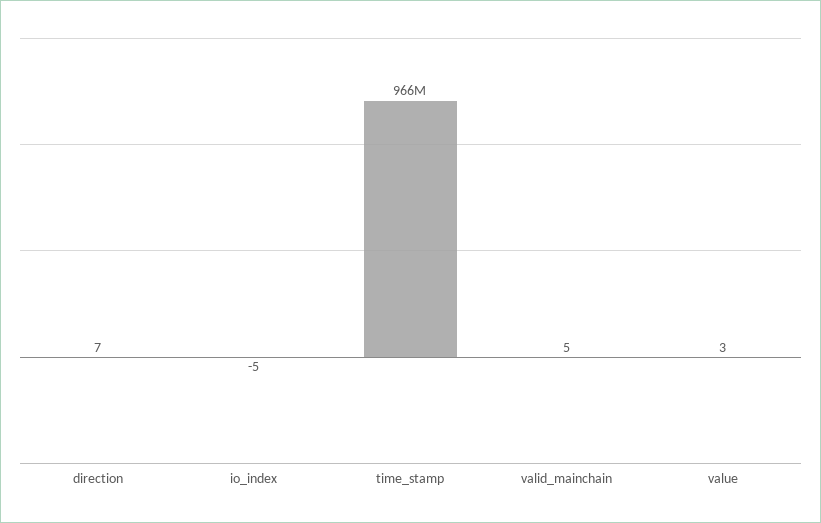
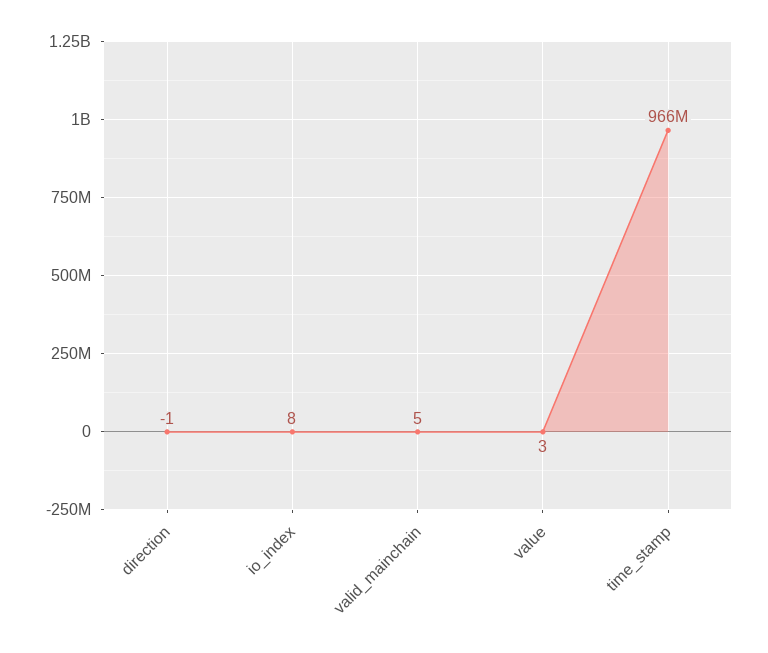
direction: 7 -> -1
io_index: -5 -> 8

